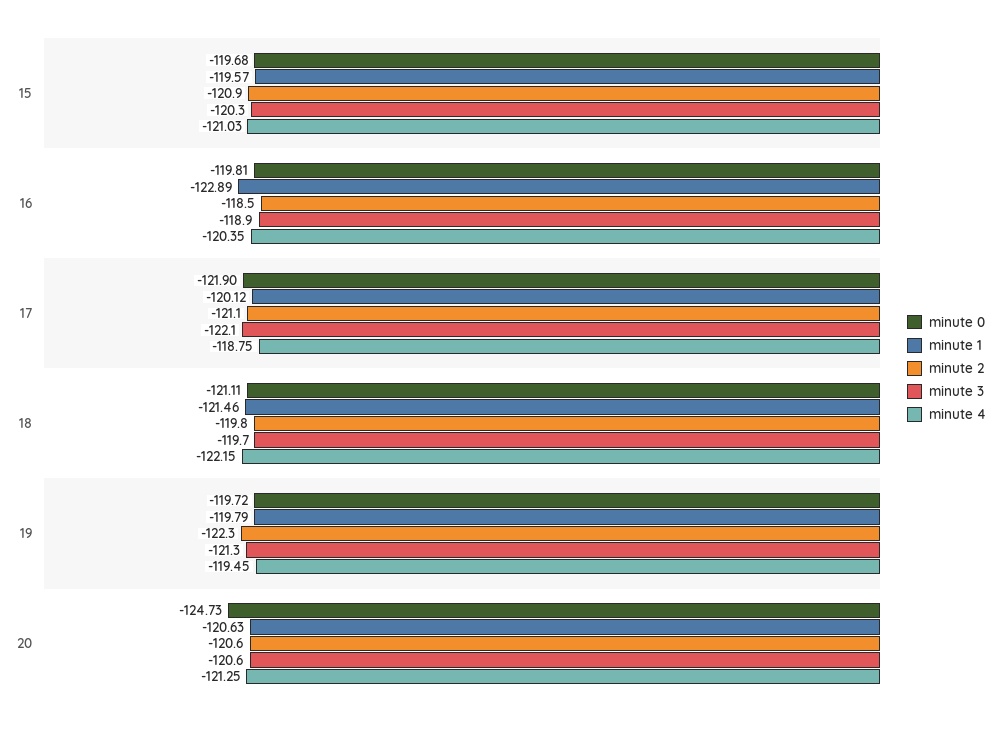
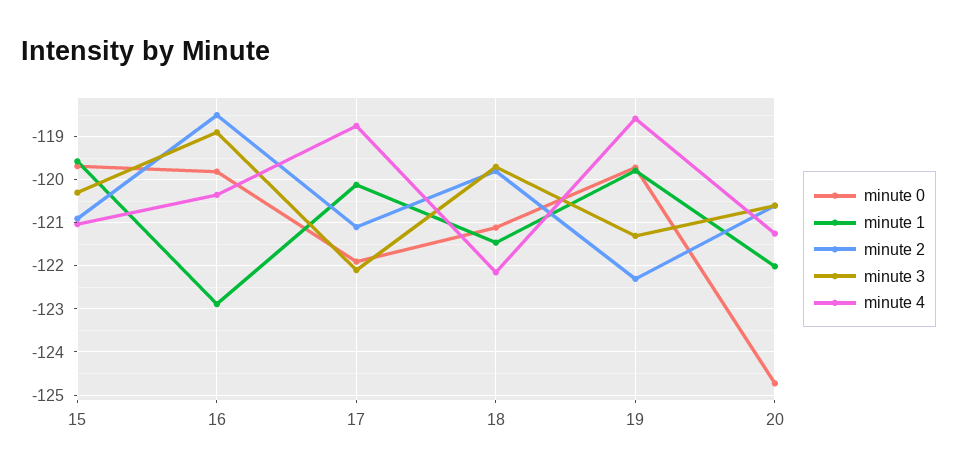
minute 4, 19: -119.45 -> -118.6
minute 1, 20: -120.63 -> -122

